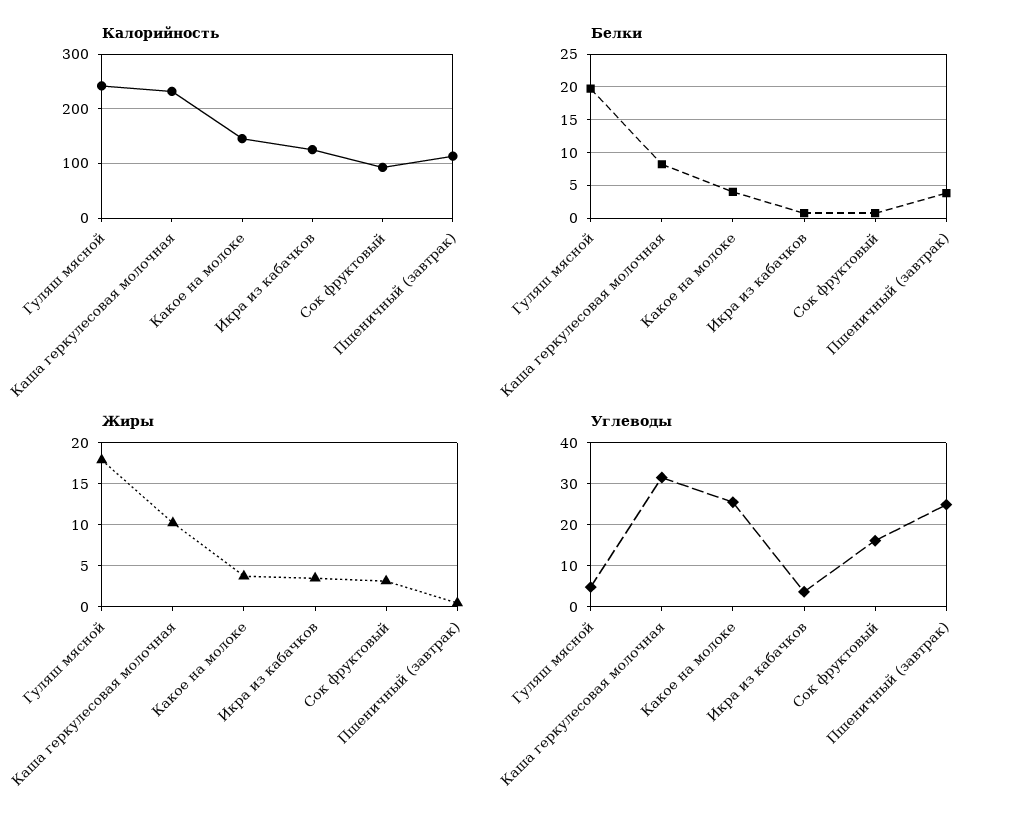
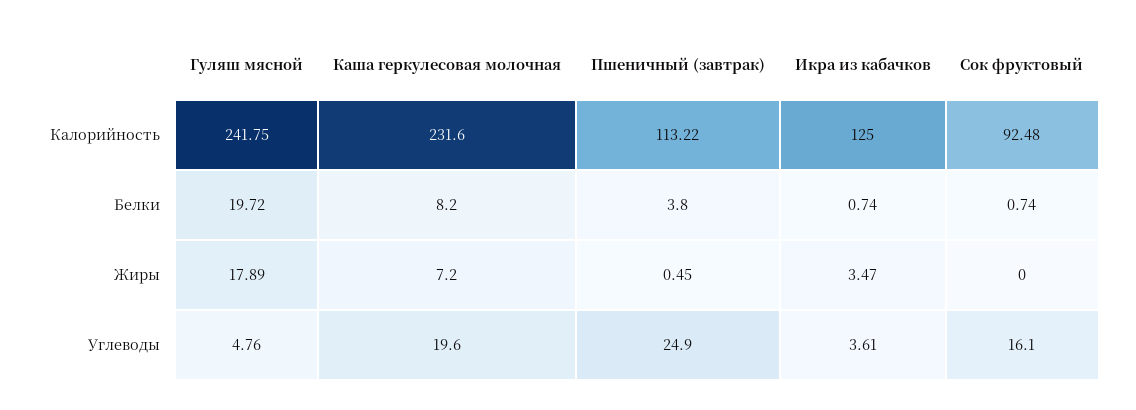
Калорийность, Какое на молоке: 140 -> none
Белки, Какое на молоке: 4 -> none
Жиры, Каша геркулесовая молочная: 10 -> 7.2
Жиры, Какое на молоке: 4 -> none
Жиры, Сок фруктовый: 3 -> 0
Углеводы, Каша геркулесовая молочная: 32 -> 19.6
Углеводы, Какое на молоке: 26 -> none

